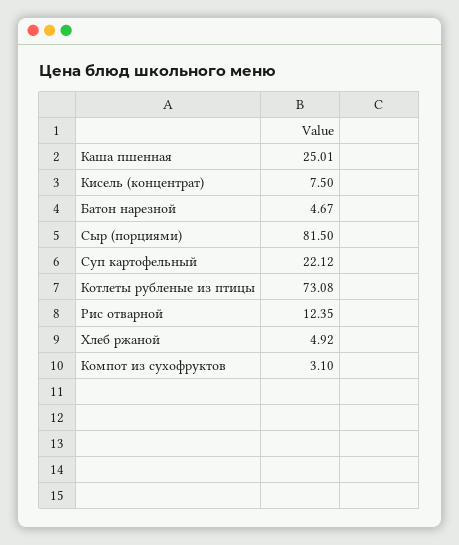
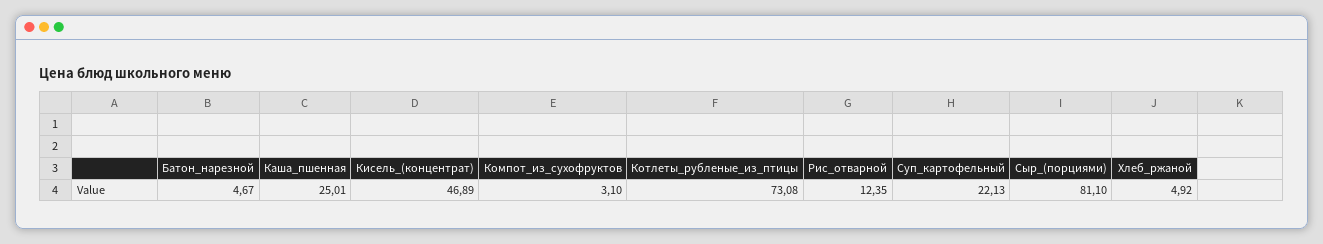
Кисель (концентрат): 7.5 -> 46.89
Сыр (порциями): 81.5 -> 81.1
Суп картофельный: 22.12 -> 22.13

